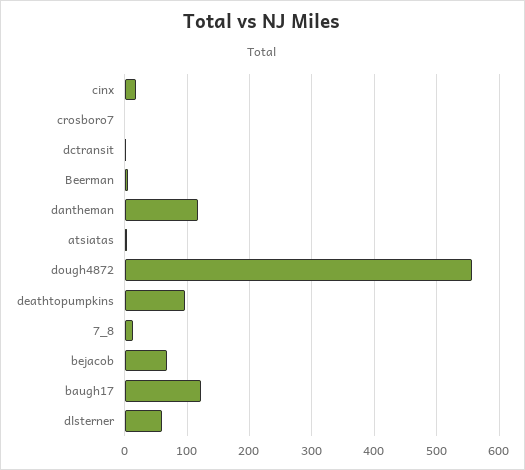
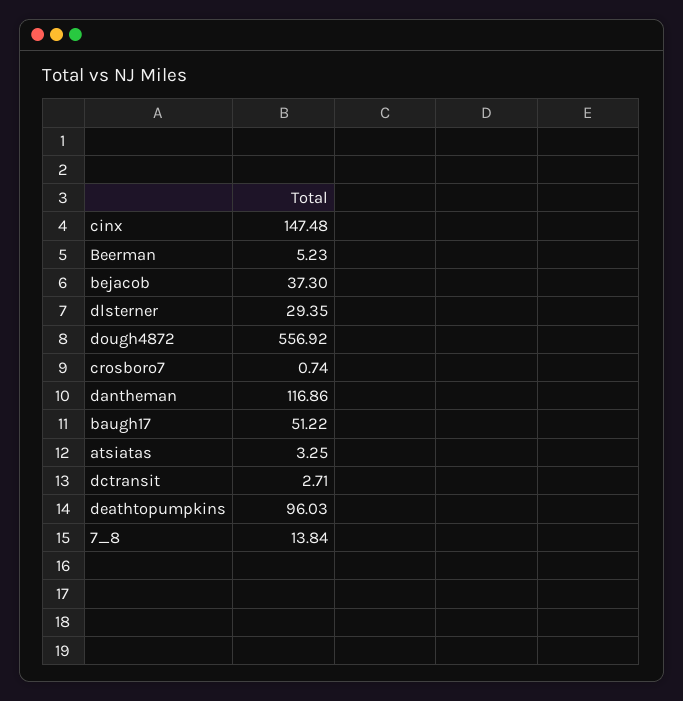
cinx: 20 -> 147.48
bejacob: 70 -> 37.3
baugh17: 120 -> 51.22
dlsterner: 60 -> 29.35

